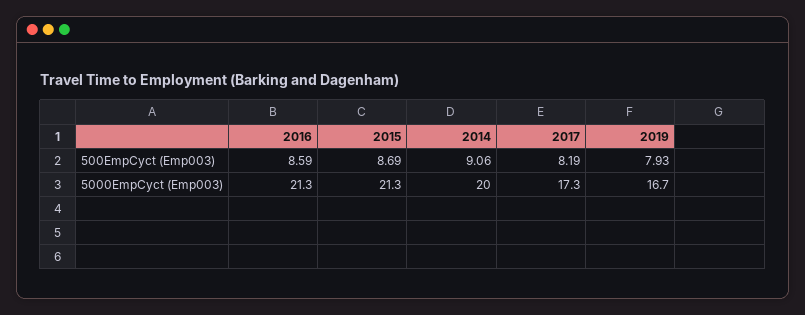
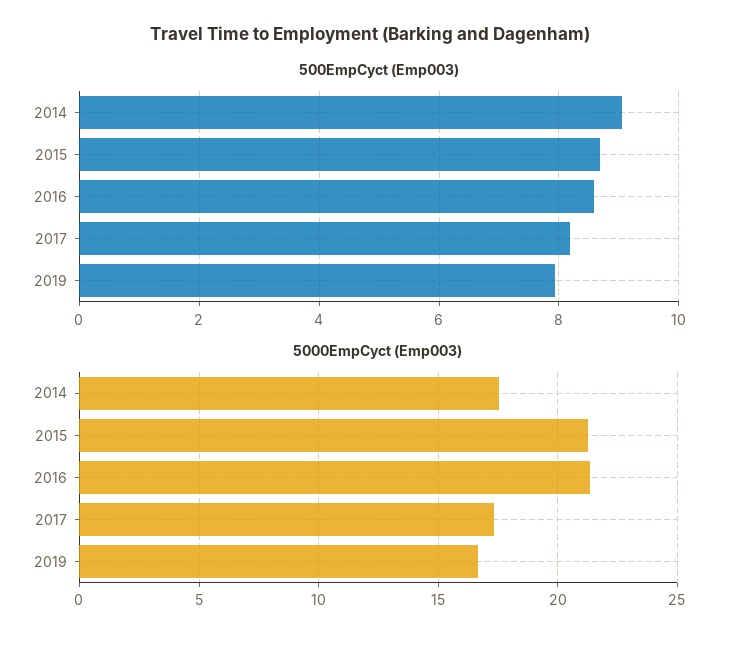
5000EmpCyct (Emp003), 2014: 20 -> 17.5

